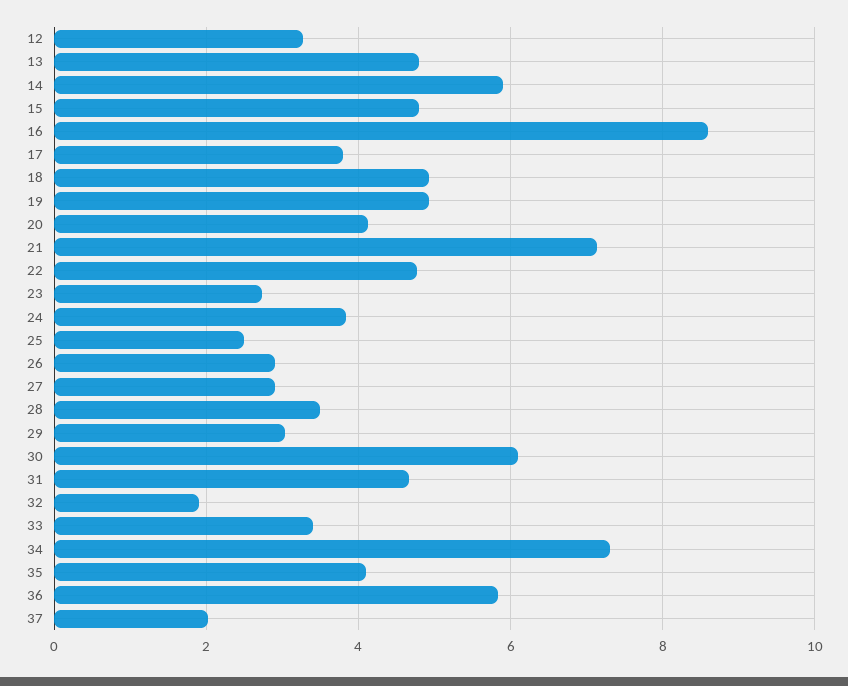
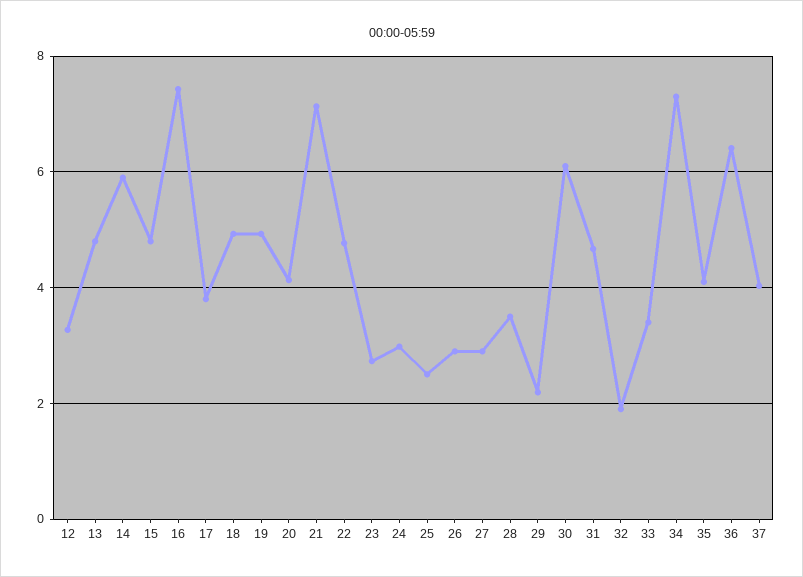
16: 8.6 -> 7.4
24: 3.8 -> 3
29: 3 -> 2.2
36: 5.8 -> 6.4
37: 2 -> 4

